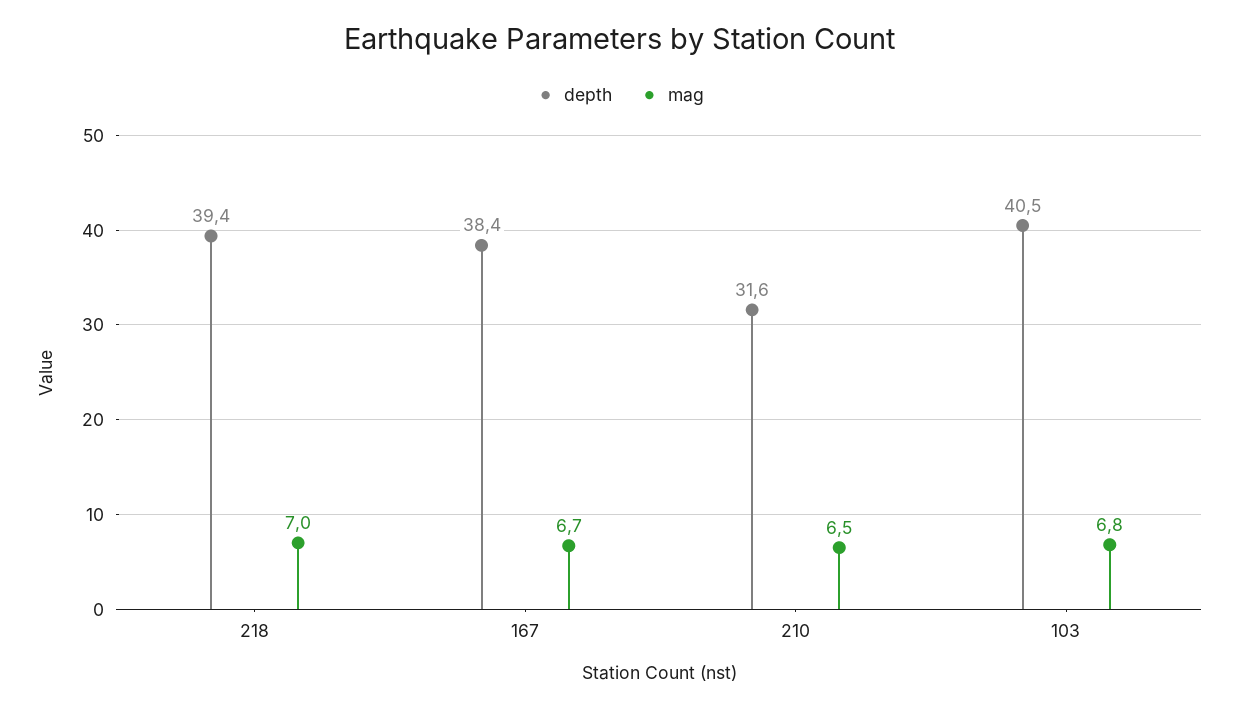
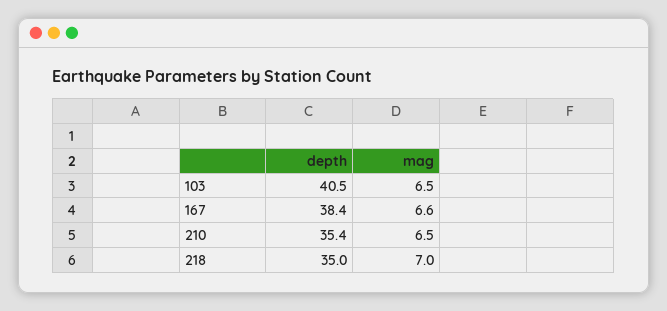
depth, 218: 39.4 -> 35
mag, 167: 6.7 -> 6.6
depth, 210: 31.6 -> 35.4
mag, 103: 6.8 -> 6.5

